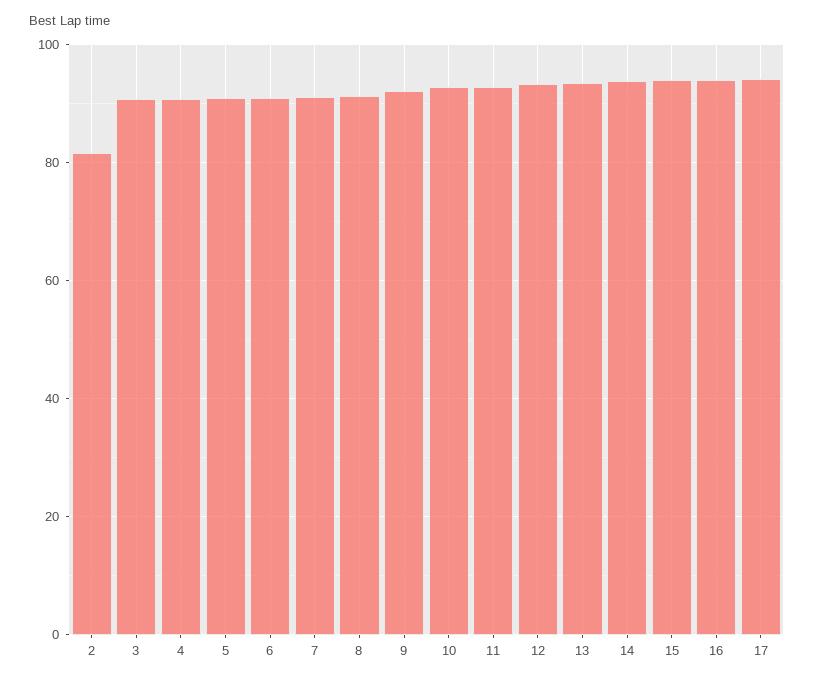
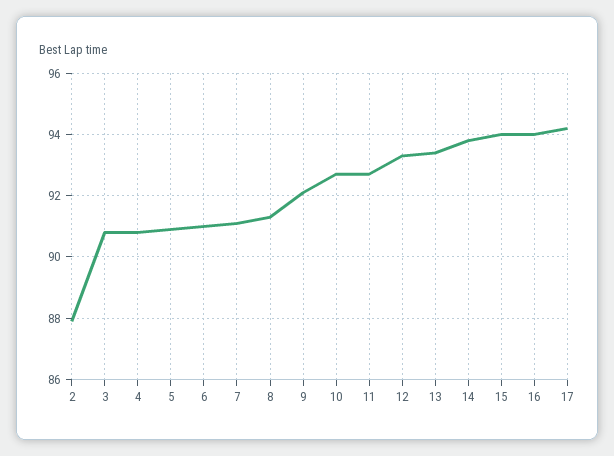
2: 82 -> 88

